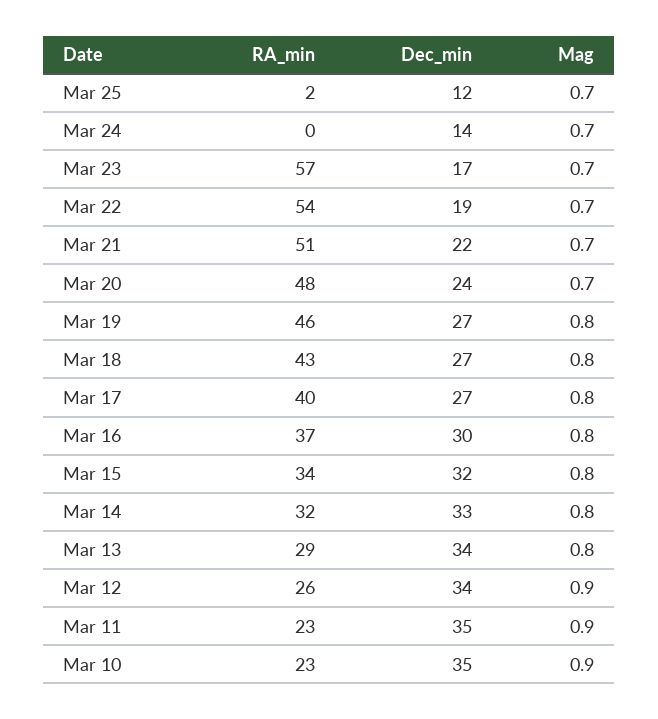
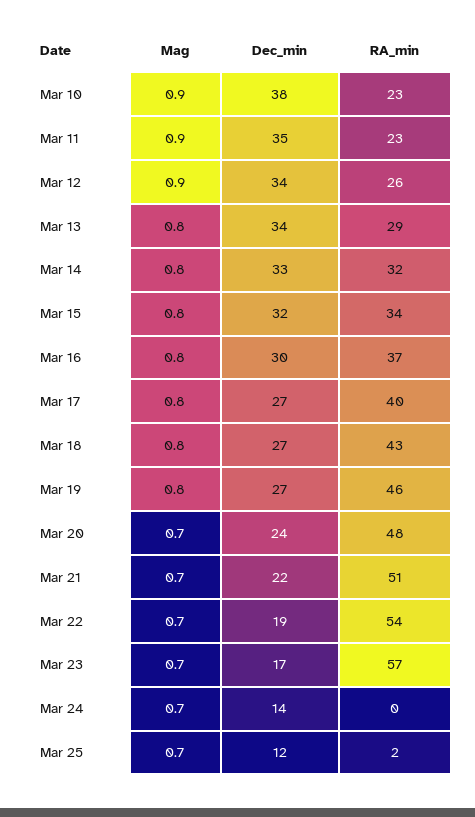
Dec_min, Mar 10: 35 -> 38

